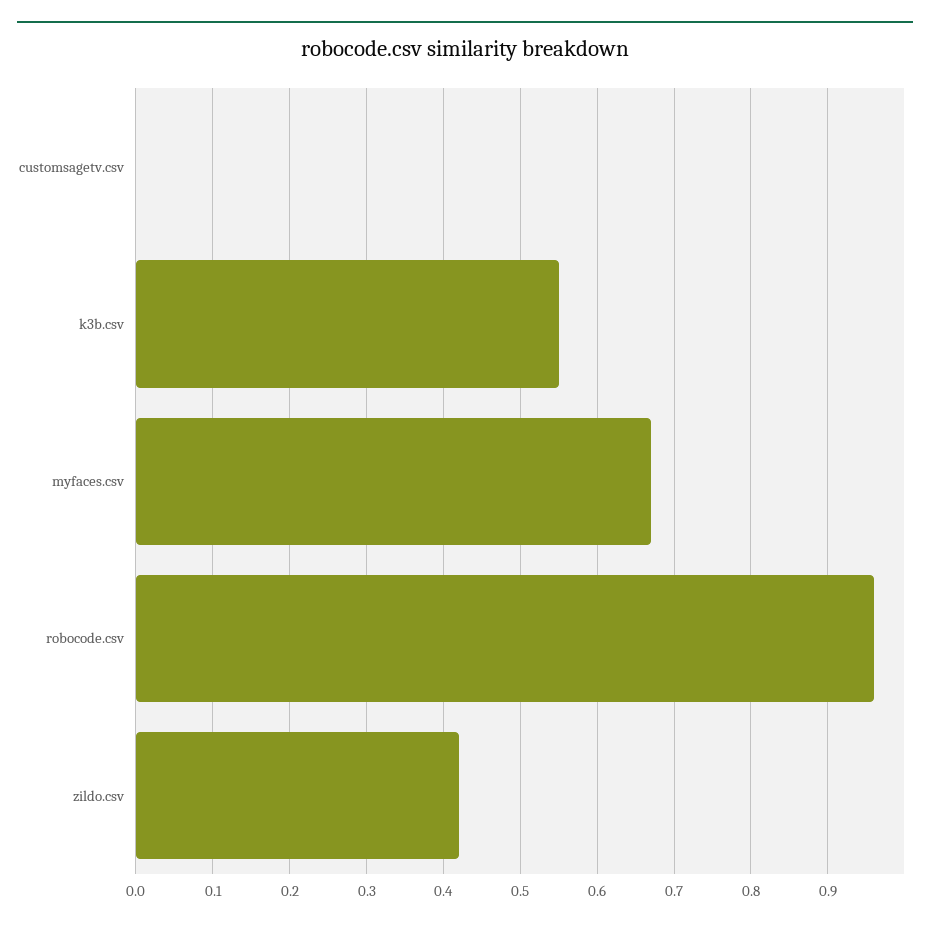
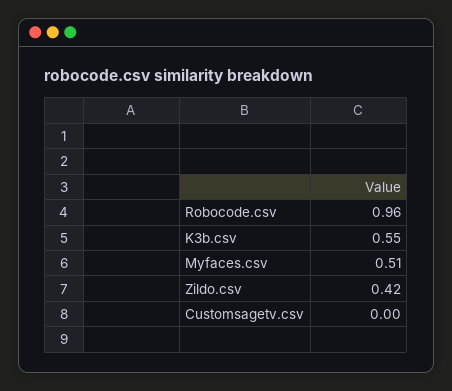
myfaces.csv: 0.67 -> 0.51

